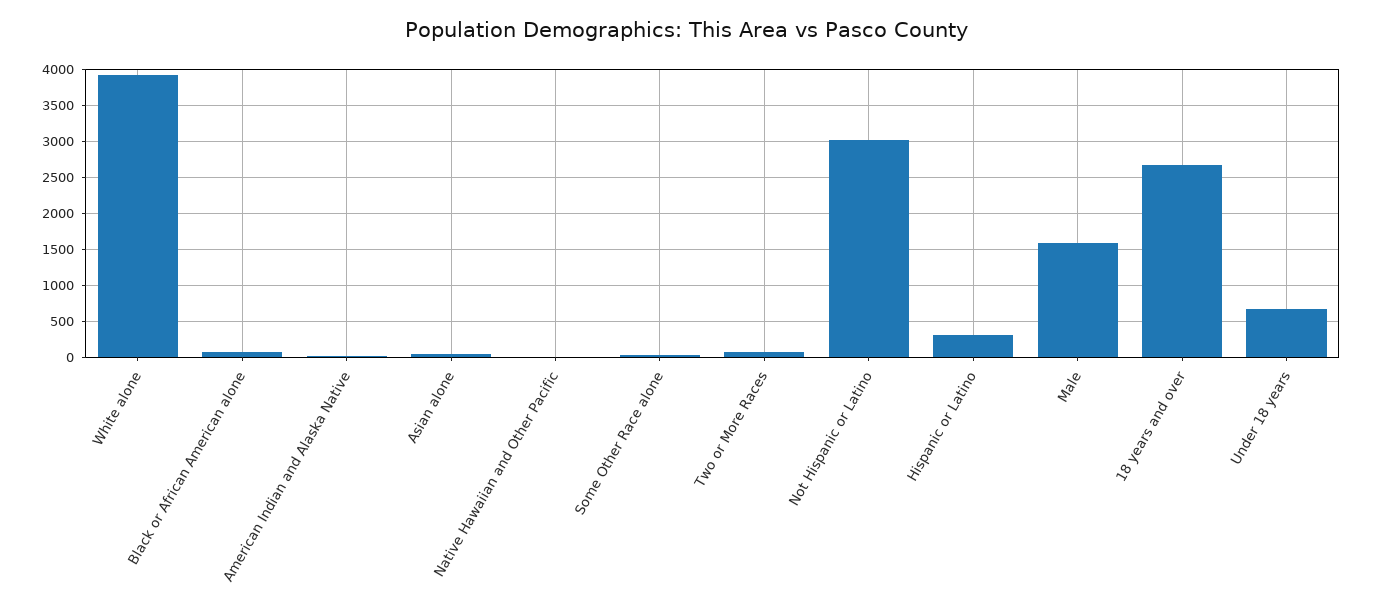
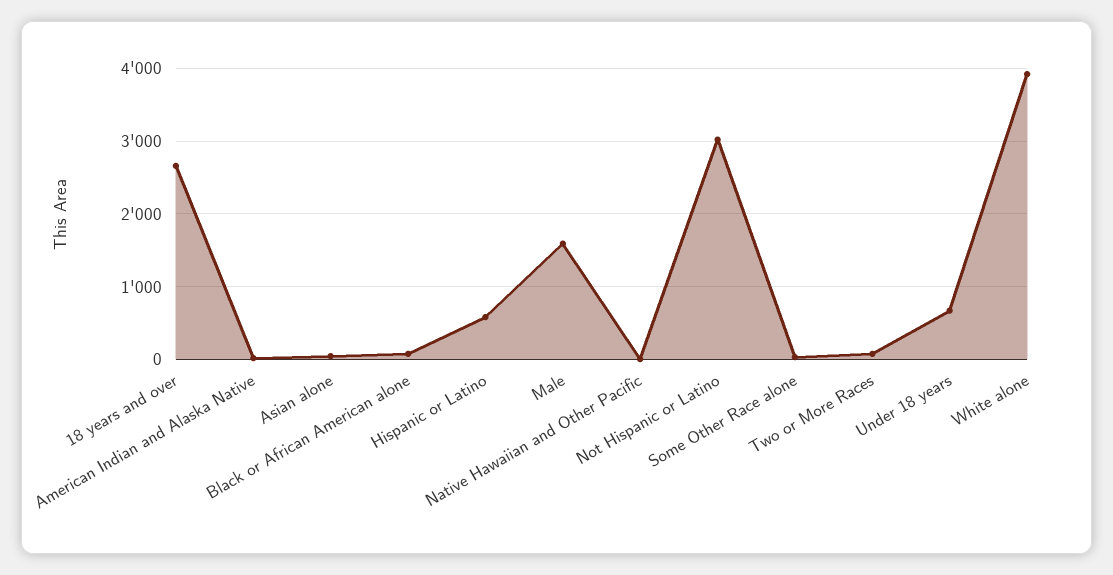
Hispanic or Latino: 300 -> 600

